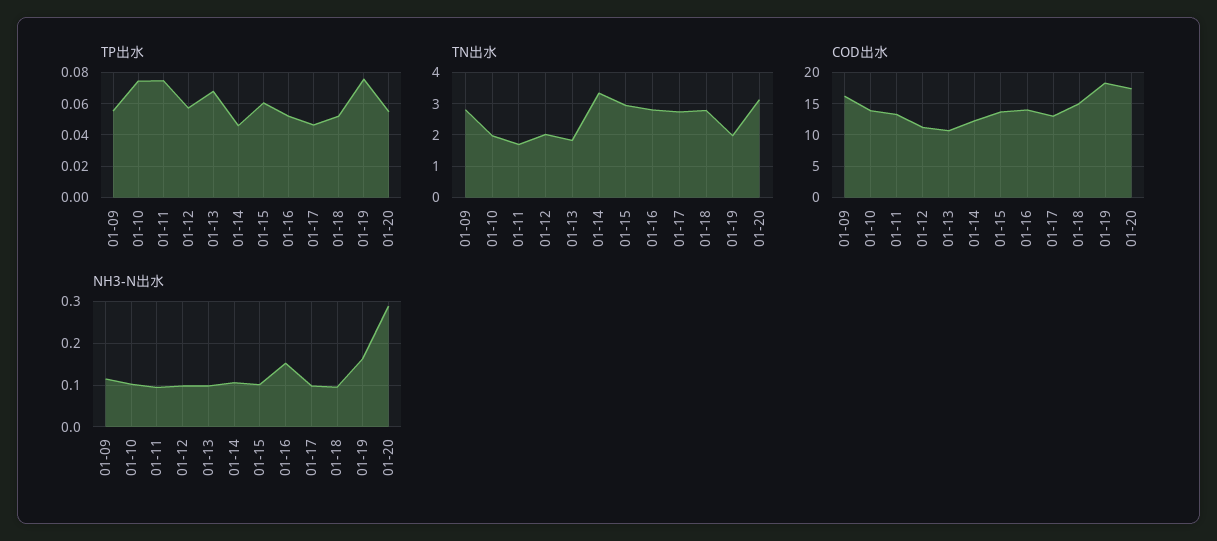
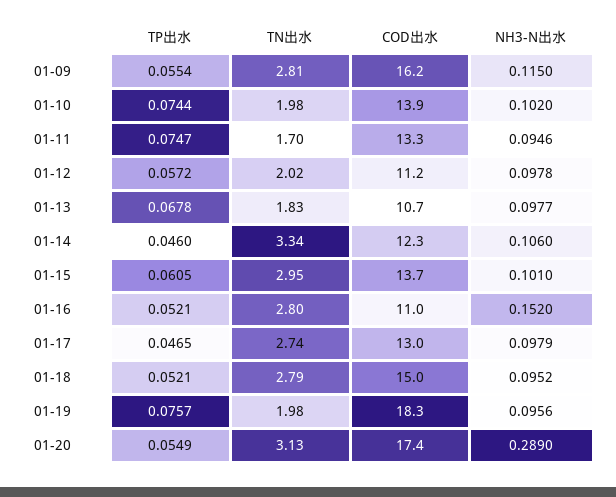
COD出水, 01-16: 14 -> 11
NH3-N出水, 01-19: 0.16 -> 0.0956

